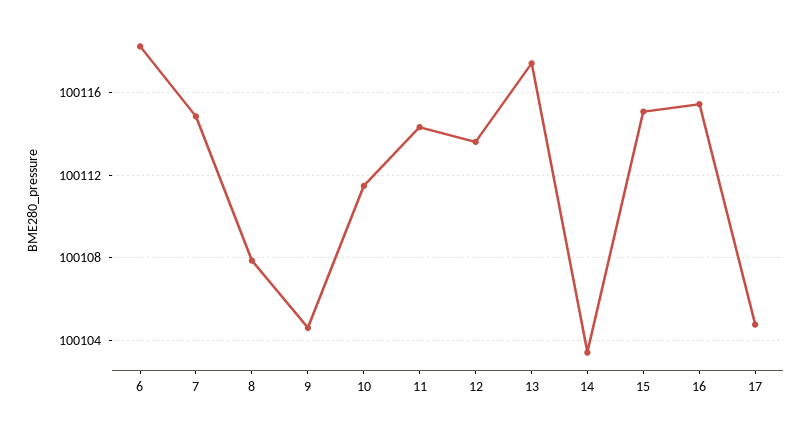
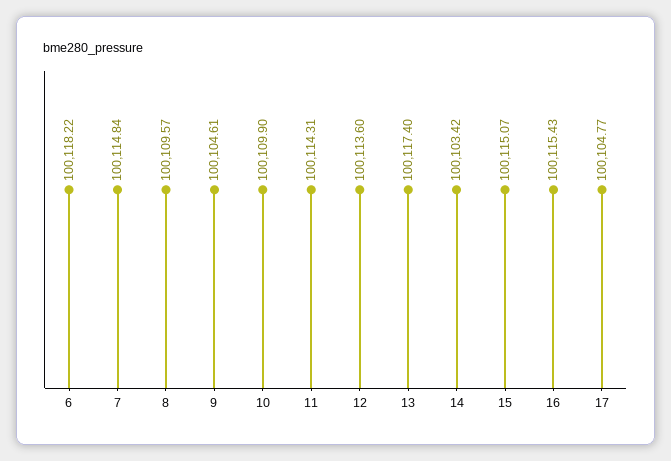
8: 100108 -> 100109.57
10: 100111.5 -> 100109.9

